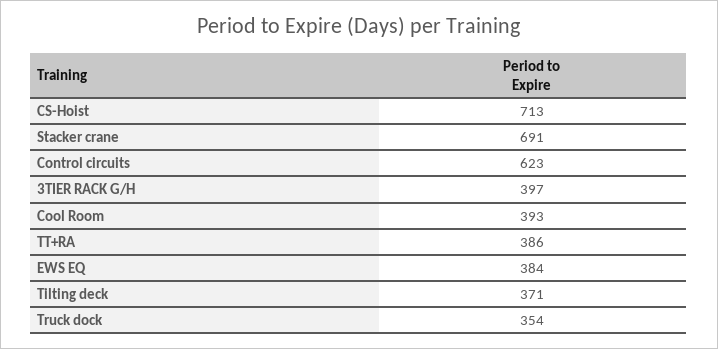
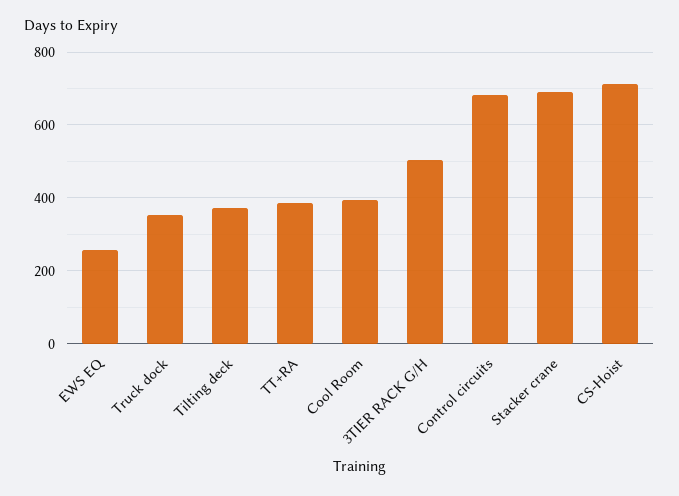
Control circuits: 623 -> 680
3TIER RACK G/H: 397 -> 500
EWS EQ: 384 -> 260

